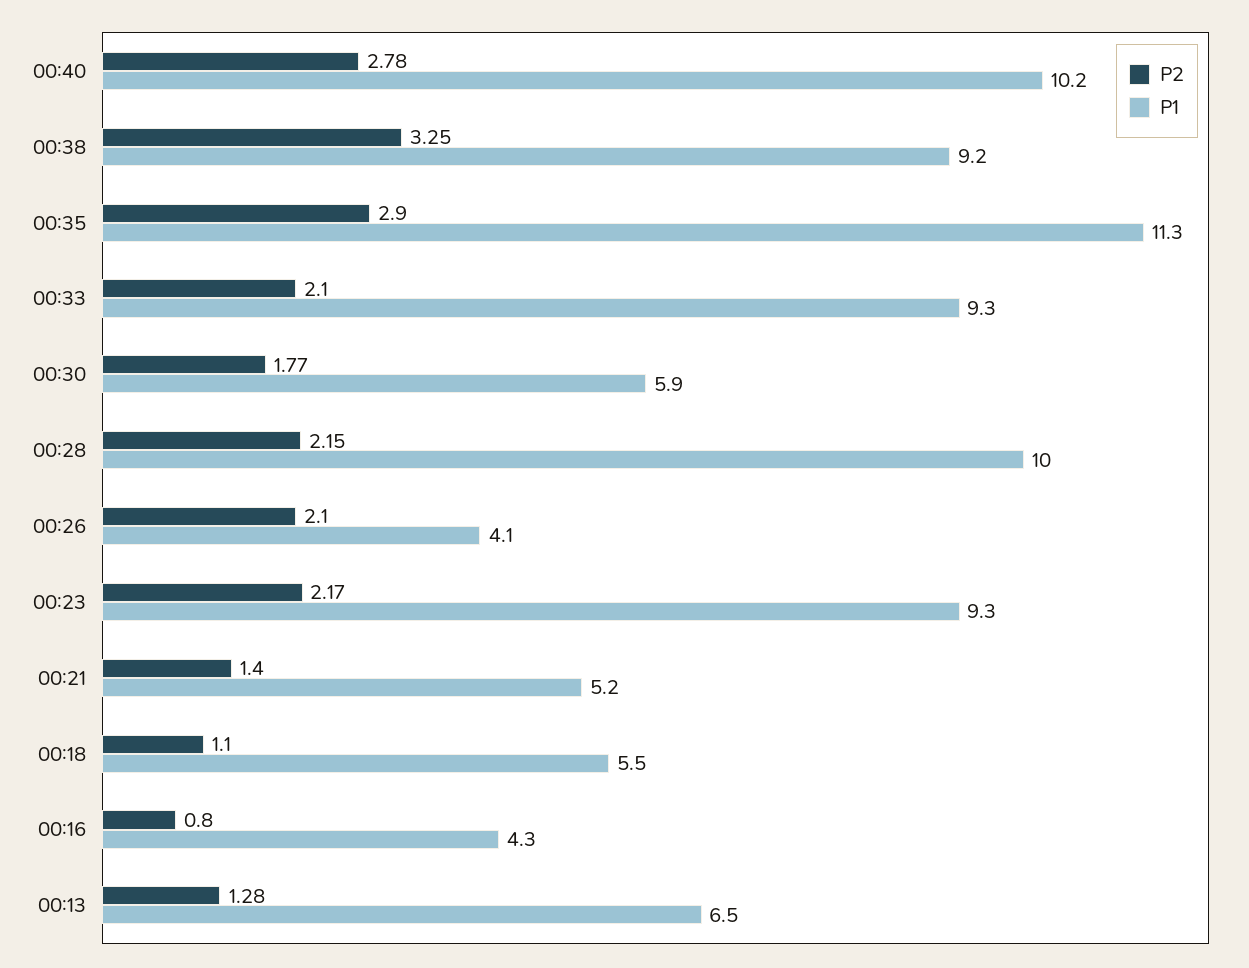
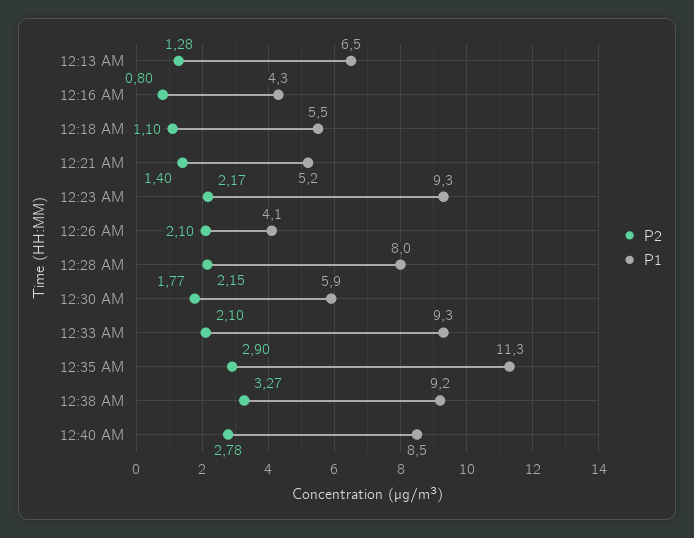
P1, 00:40: 10.2 -> 8.5
P2, 00:38: 3.25 -> 3.27
P1, 00:28: 10 -> 8

